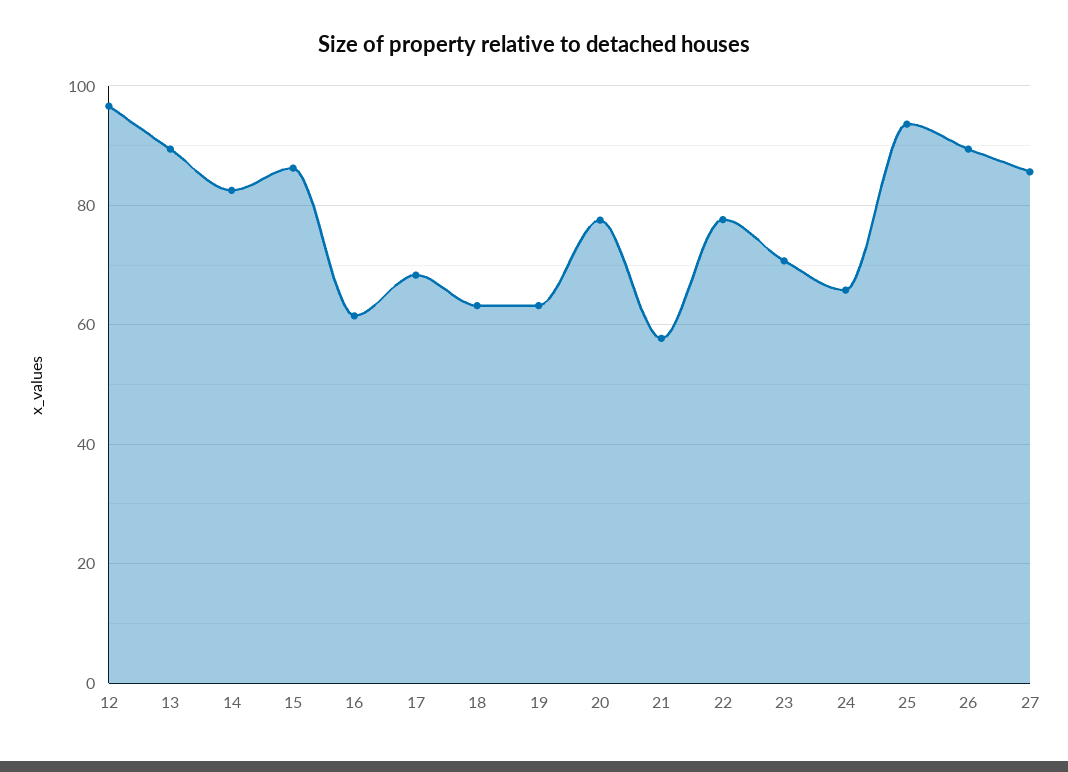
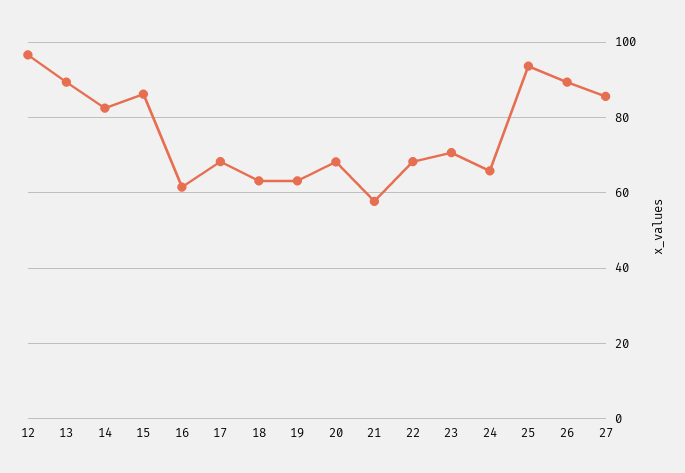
20: 78 -> 68
22: 78 -> 68

